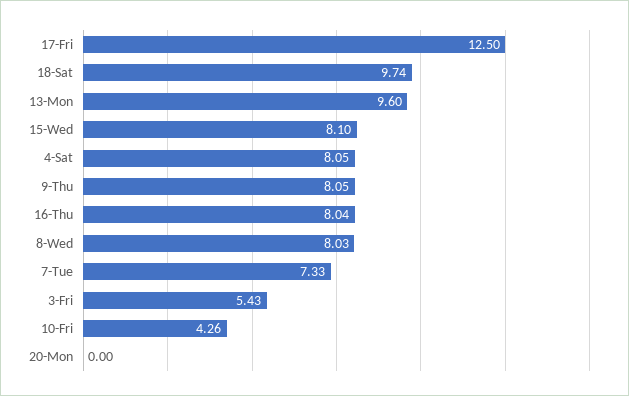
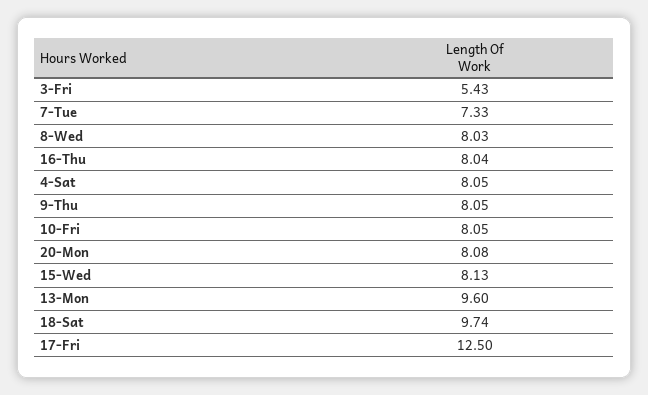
15-Wed: 8.1 -> 8.13
10-Fri: 4.26 -> 8.05
20-Mon: 0 -> 8.08

